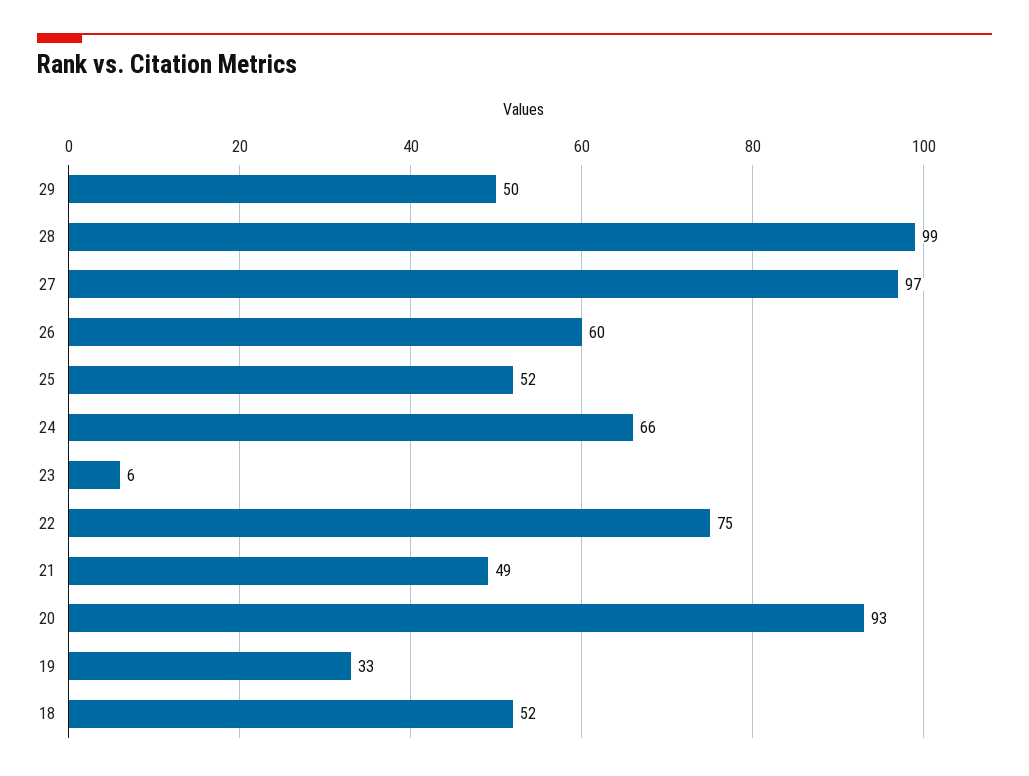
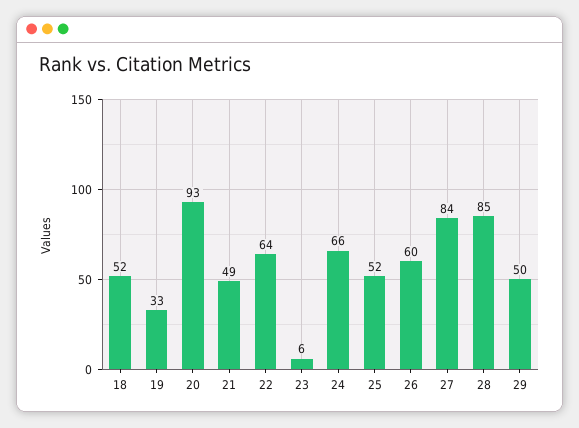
28: 99 -> 85
27: 97 -> 84
22: 75 -> 64

